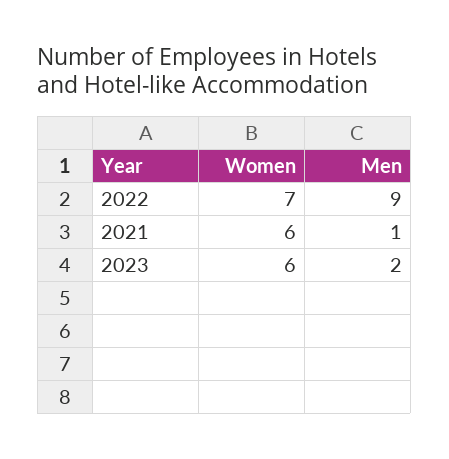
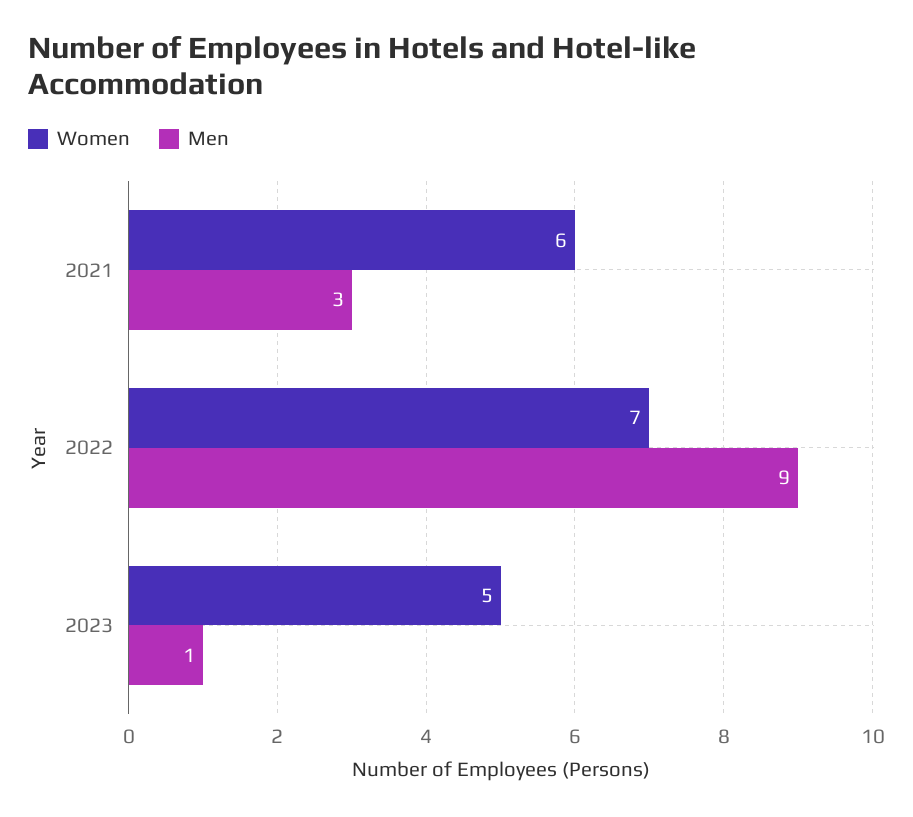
Men, 2021: 1 -> 3
Women, 2023: 6 -> 5
Men, 2023: 2 -> 1

